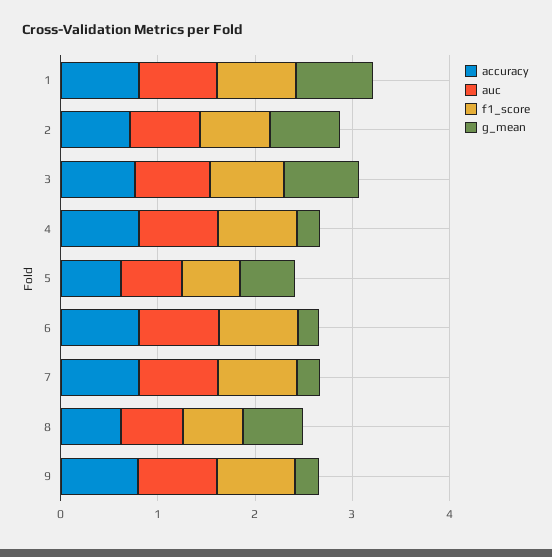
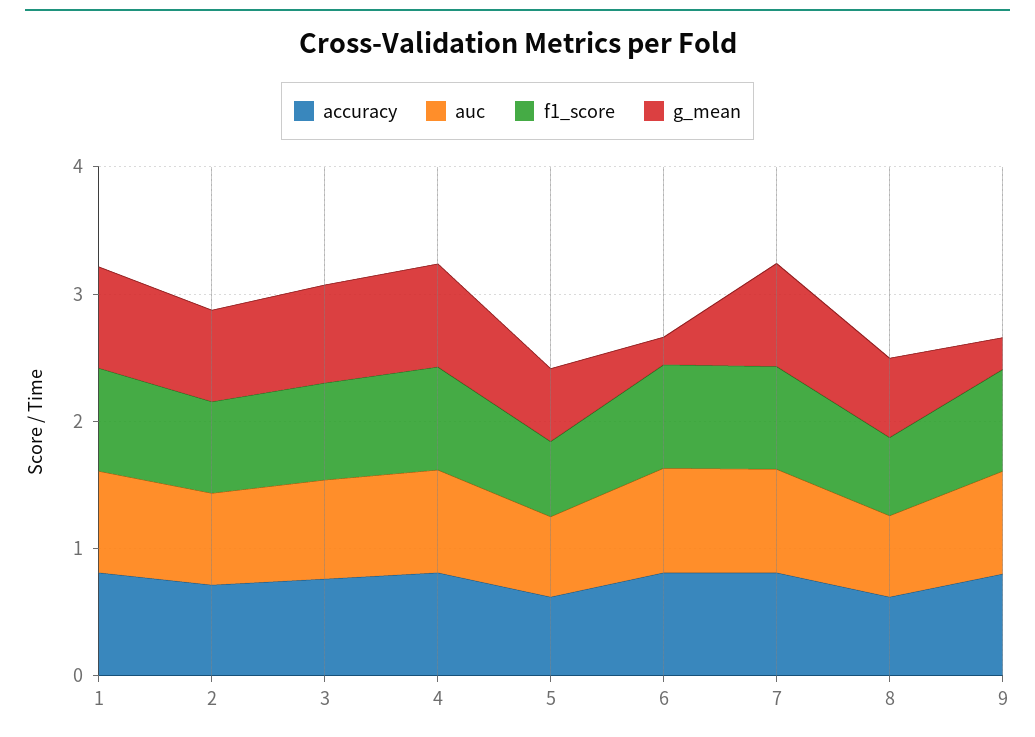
g_mean, 4: 0.2 -> 0.8
g_mean, 7: 0.2 -> 0.8

